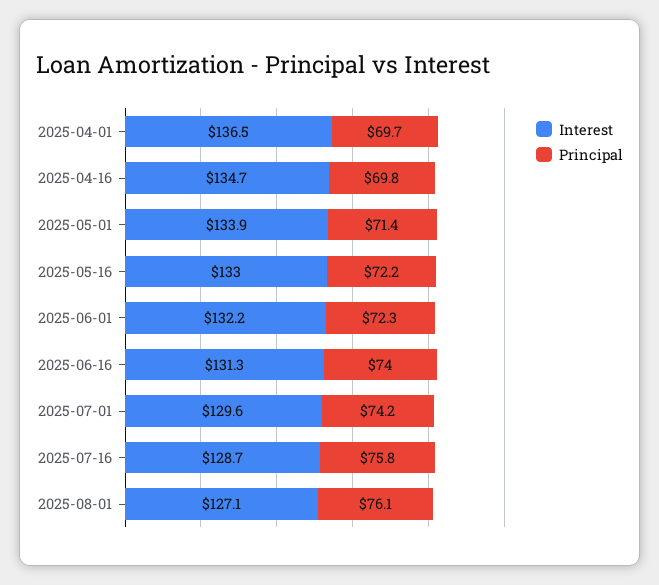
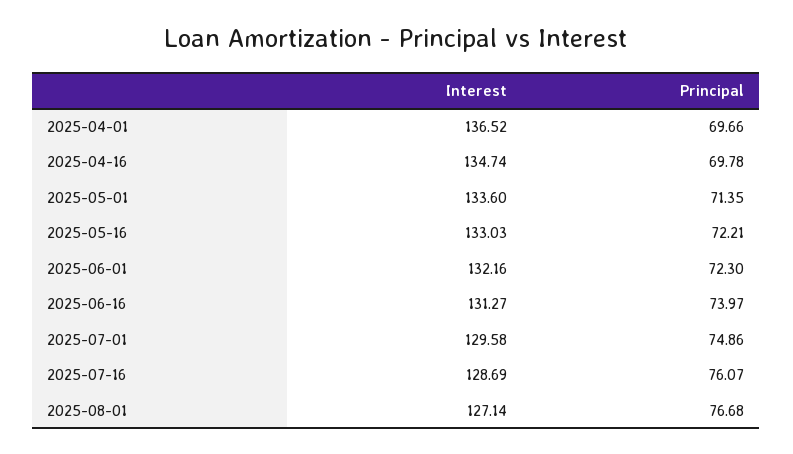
Interest, 2025-05-01: 133.9 -> 133.6
Principal, 2025-07-01: 74.2 -> 74.86
Principal, 2025-07-16: 75.8 -> 76.07
Principal, 2025-08-01: 76.1 -> 76.68

